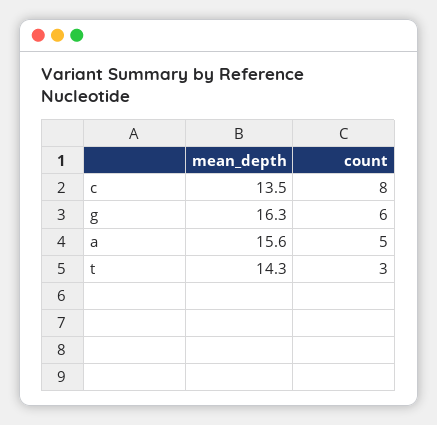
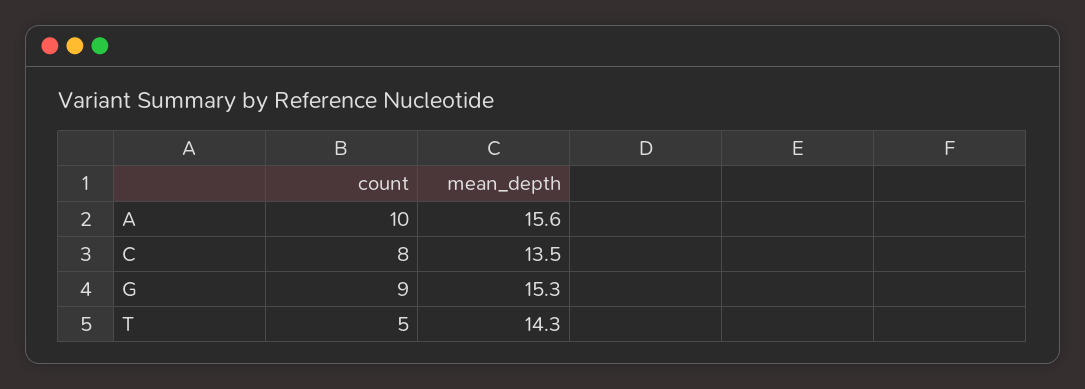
mean_depth, g: 16.3 -> 15.3
count, g: 6 -> 9
count, a: 5 -> 10
count, t: 3 -> 5

